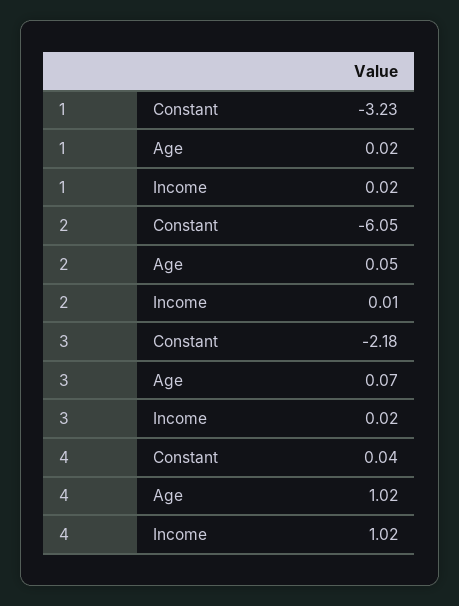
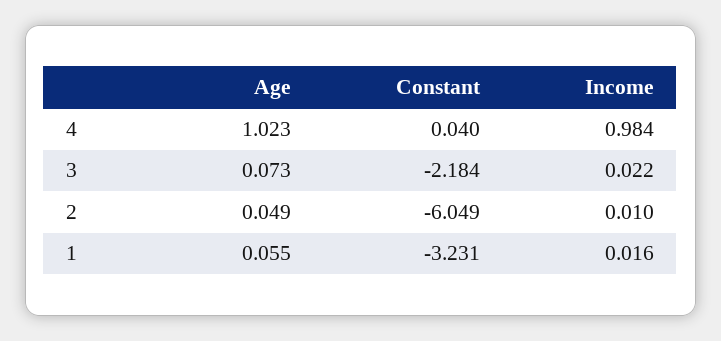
1, Age: 0.02 -> 0.055
4, Income: 1.02 -> 0.984

